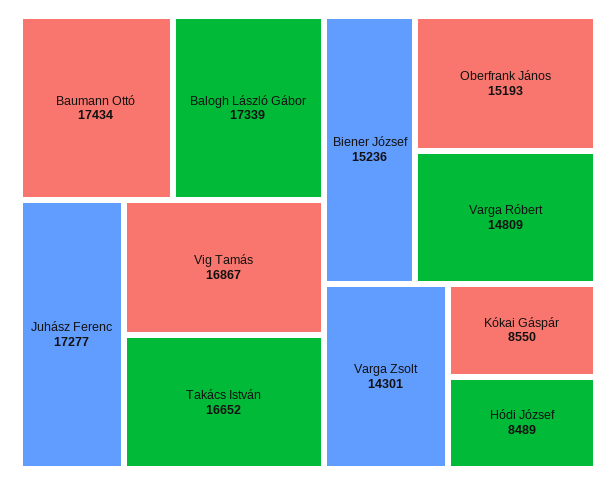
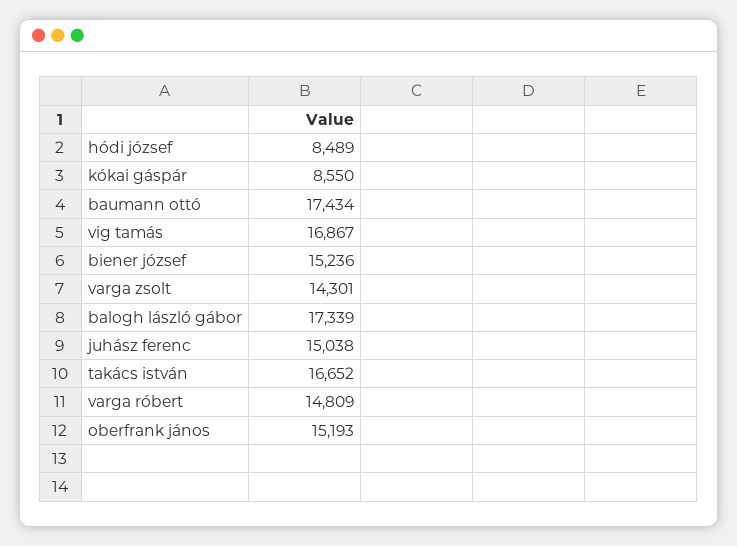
Juhász Ferenc: 17277 -> 15038

